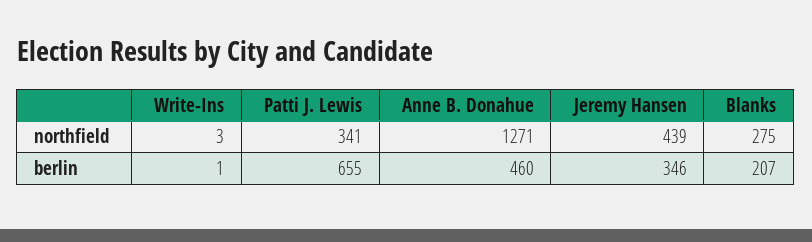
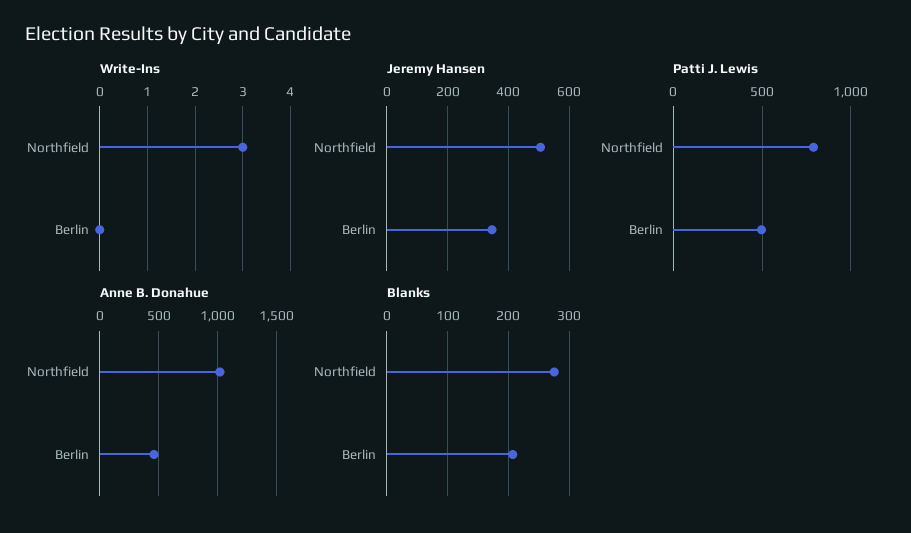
Patti J. Lewis, northfield: 341 -> 800
Anne B. Donahue, northfield: 1271 -> 1000
Jeremy Hansen, northfield: 439 -> 500
Write-Ins, berlin: 1 -> 0
Patti J. Lewis, berlin: 655 -> 500

